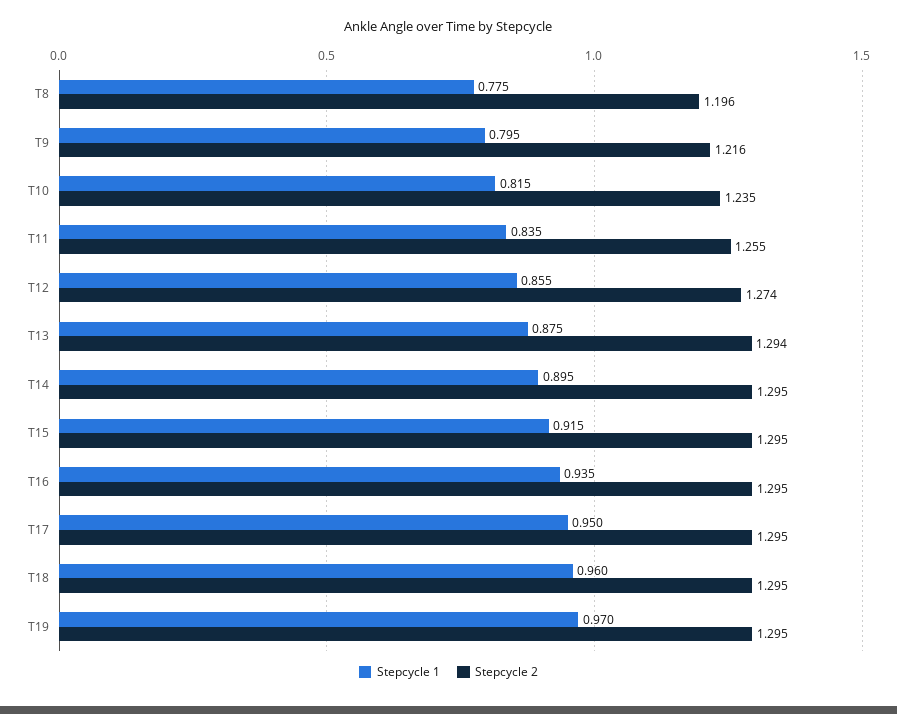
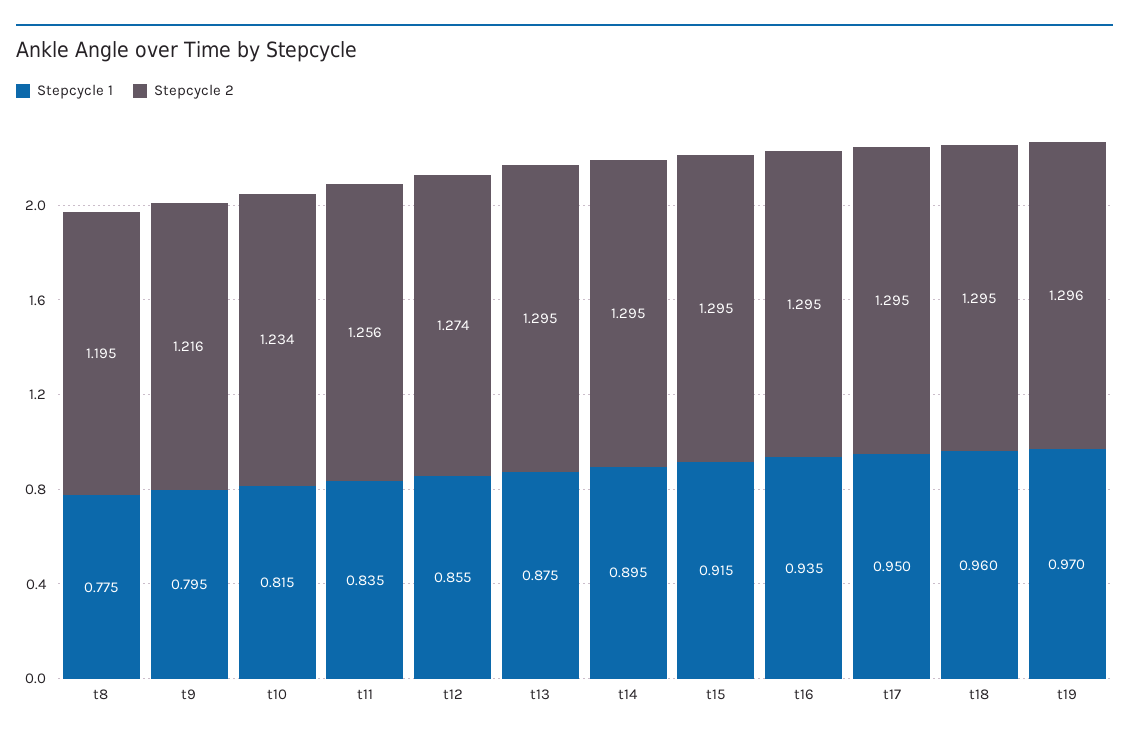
Stepcycle 2, T8: 1.196 -> 1.195
Stepcycle 2, T10: 1.235 -> 1.234
Stepcycle 2, T11: 1.255 -> 1.256
Stepcycle 2, T13: 1.294 -> 1.295
Stepcycle 2, T19: 1.295 -> 1.296

